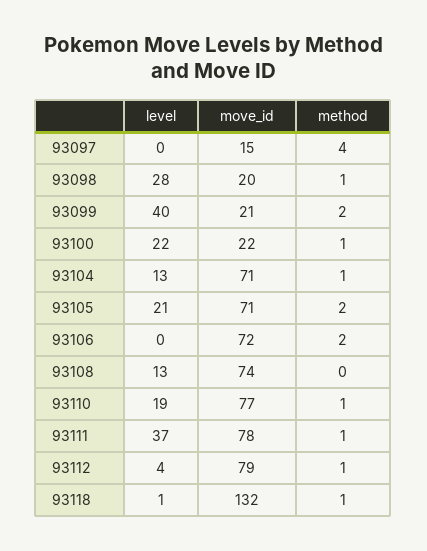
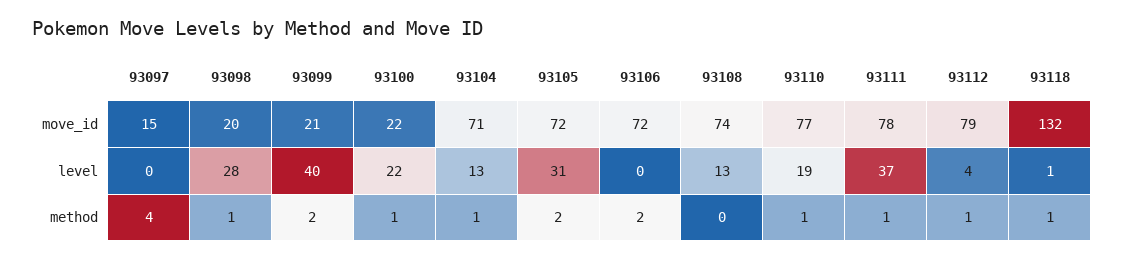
level, 93105: 21 -> 31
move_id, 93105: 71 -> 72

